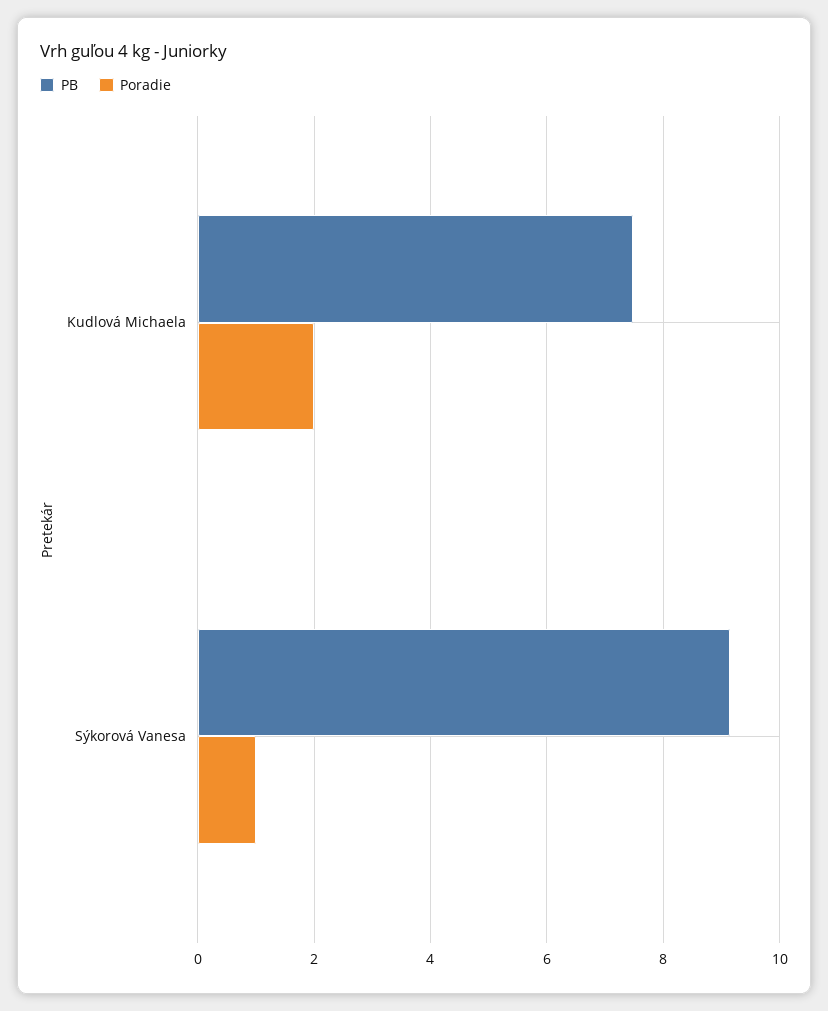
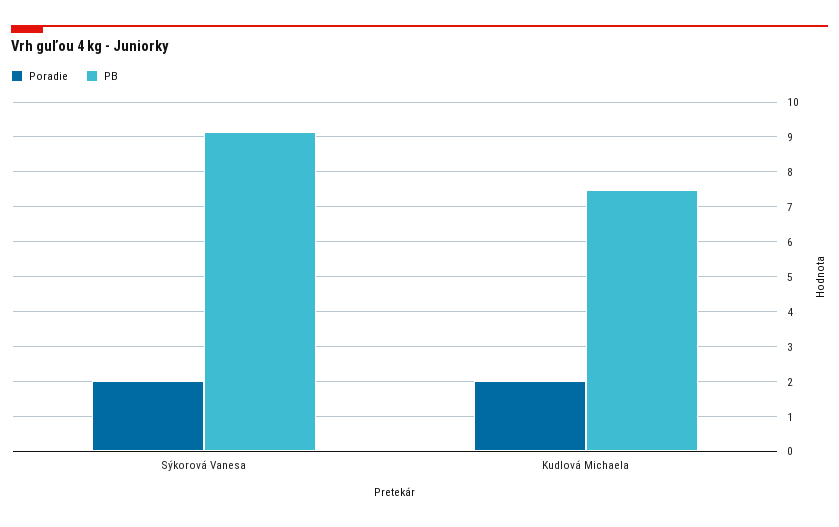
Poradie, Sýkorová Vanesa: 1 -> 2

